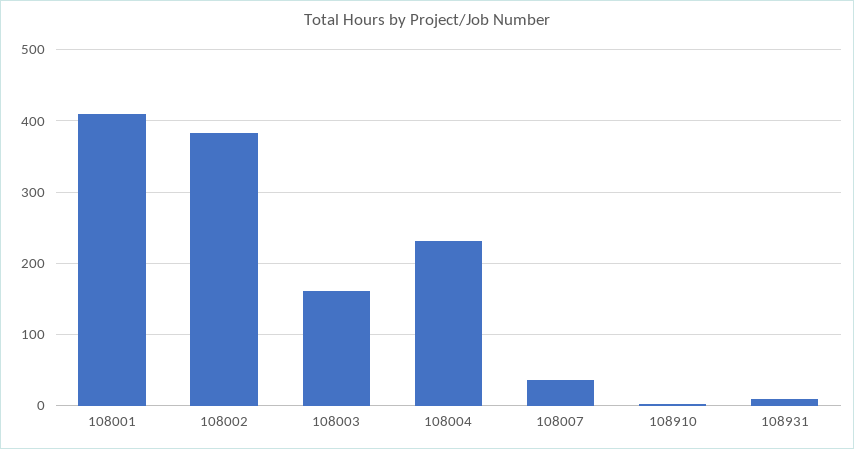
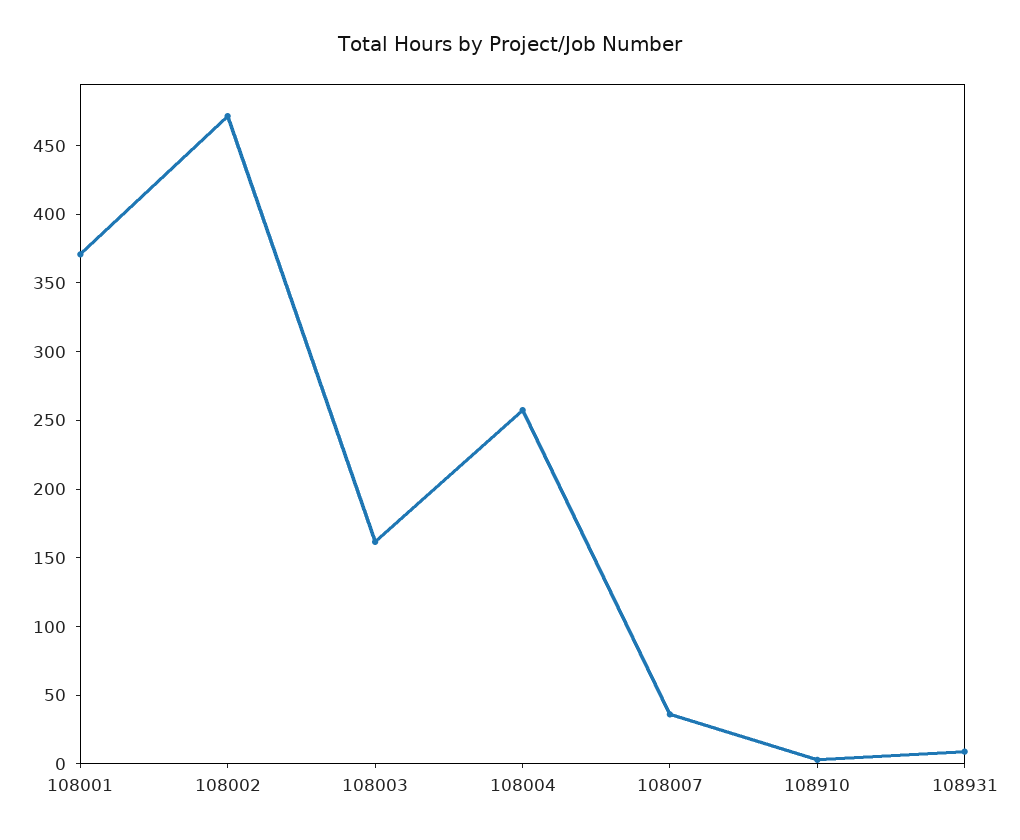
108001: 410 -> 370
108002: 380 -> 470
108004: 230 -> 260

